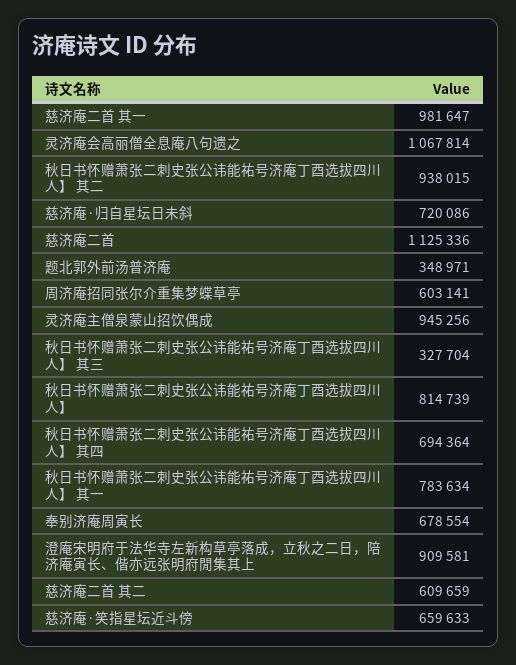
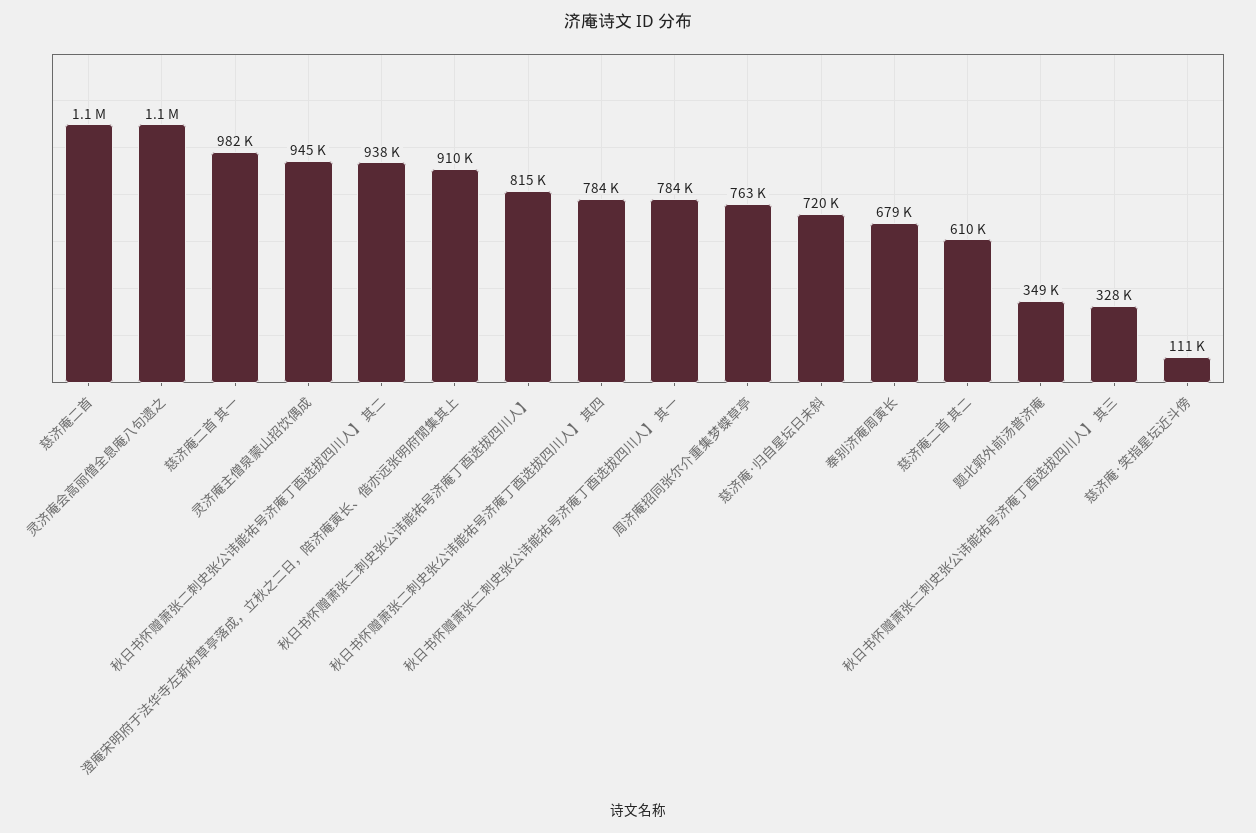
周济庵招同张尔介重集梦蝶草亭: 603141 -> 763000
秋日书怀赠萧张二刺史张公讳能祐号济庵丁酉选拔四川人】 其四: 694364 -> 784000
慈济庵·笑指星坛近斗傍: 659633 -> 111000

